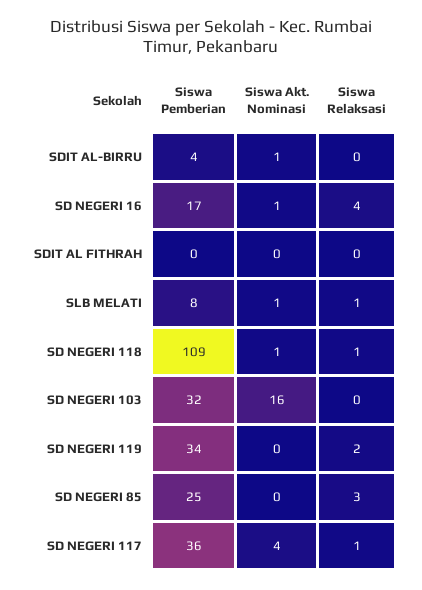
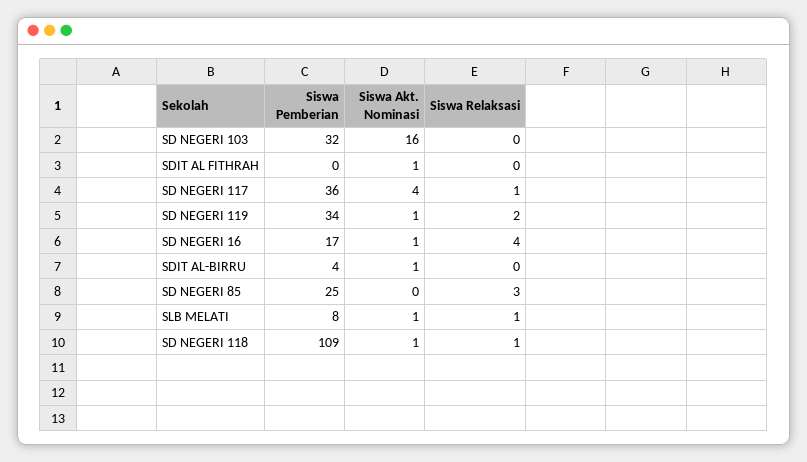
Siswa Akt. Nominasi, SDIT AL FITHRAH: 0 -> 1
Siswa Akt. Nominasi, SD NEGERI 119: 0 -> 1

